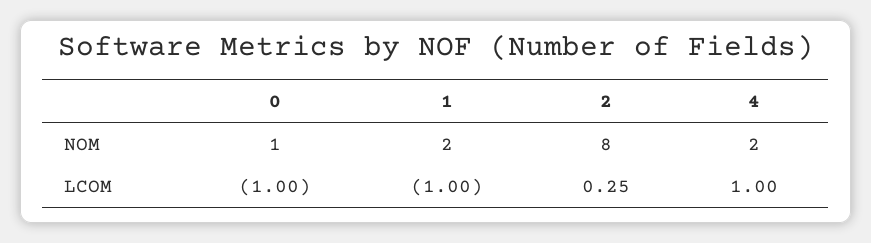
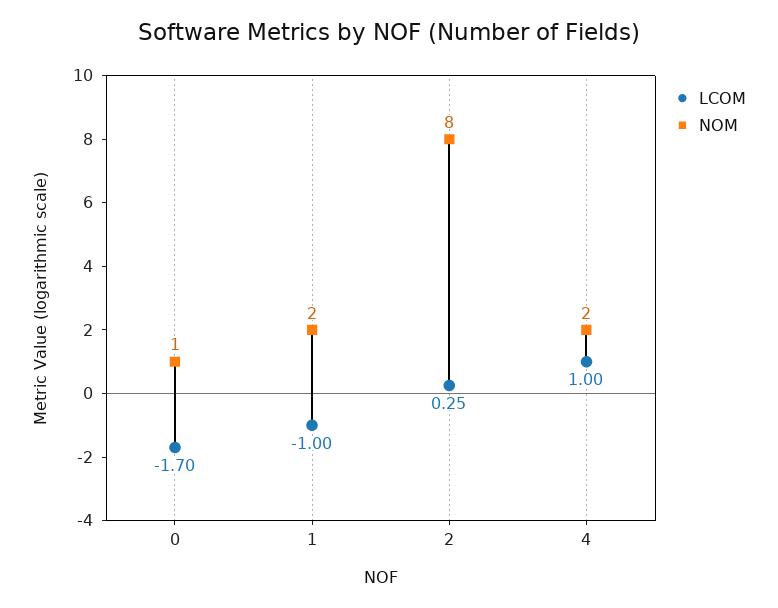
LCOM, 0: -1 -> -1.7

